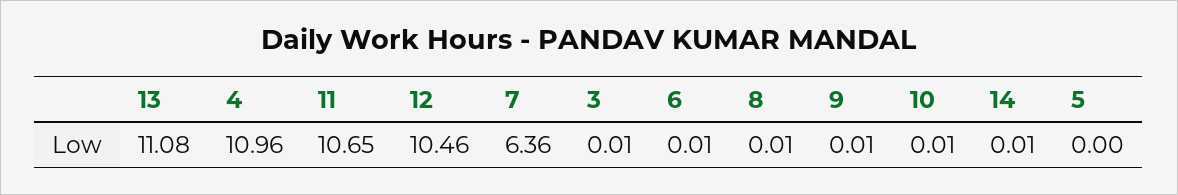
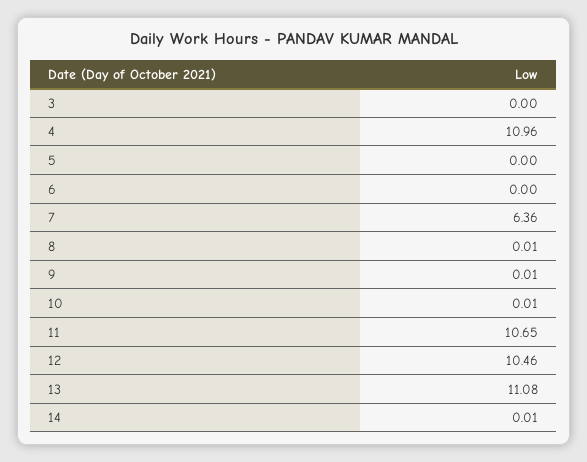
3: 0.01 -> 0
6: 0.01 -> 0

